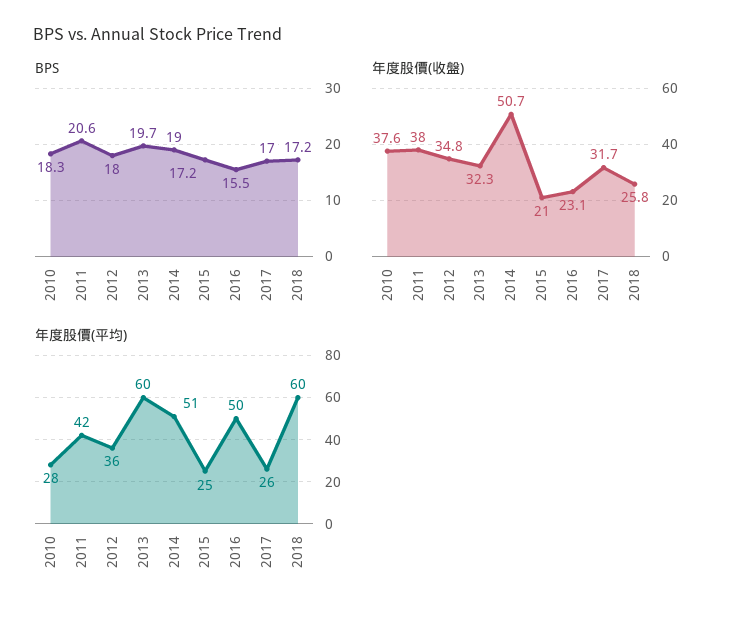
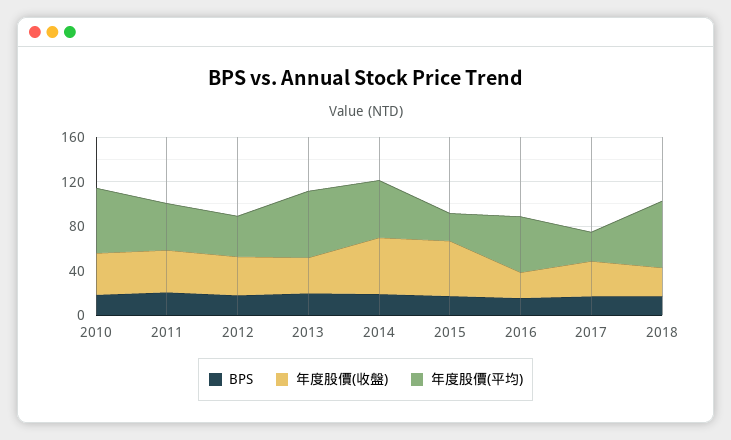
年度股價(收盤), 2015: 21 -> 50
年度股價(平均), 2010: 28 -> 60

